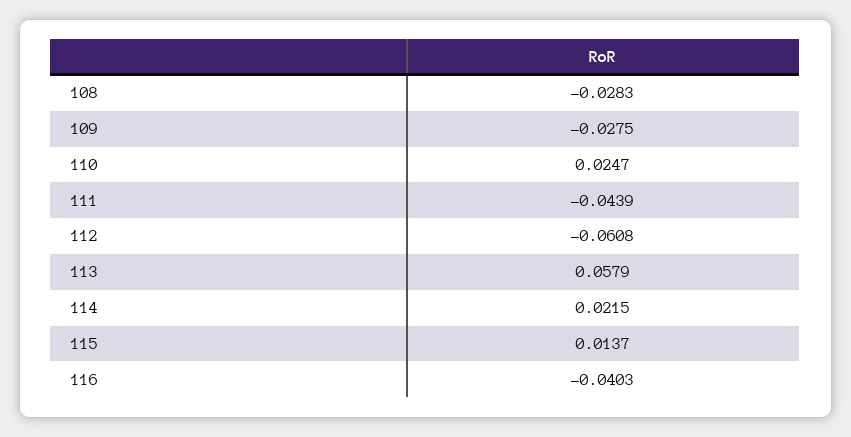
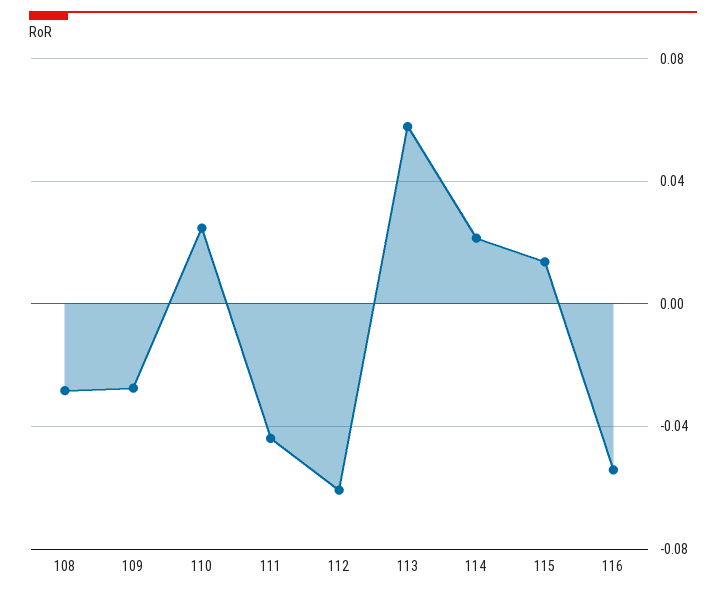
116: -0.0403 -> -0.055

